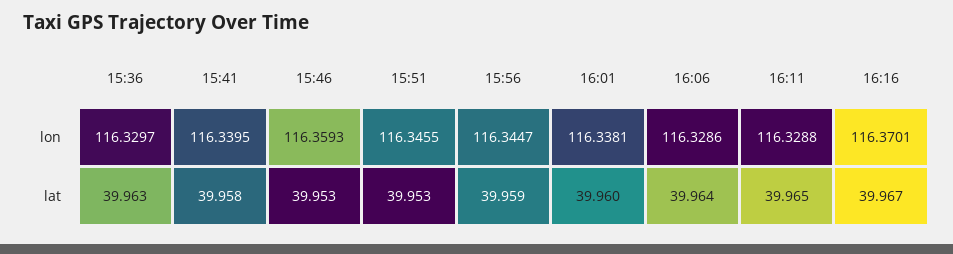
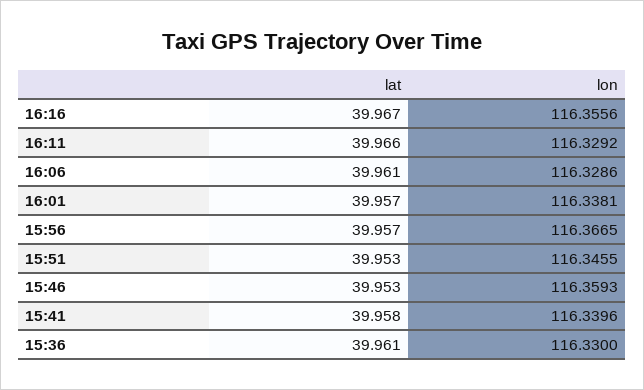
15:36, lon: 116.3297 -> 116.33
15:41, lon: 116.3395 -> 116.3396
15:56, lon: 116.3447 -> 116.3665
16:11, lon: 116.3288 -> 116.3292
16:16, lon: 116.3701 -> 116.3556
15:36, lat: 39.963 -> 39.961
15:56, lat: 39.959 -> 39.957
16:01, lat: 39.96 -> 39.957
16:06, lat: 39.964 -> 39.961
16:11, lat: 39.965 -> 39.966

